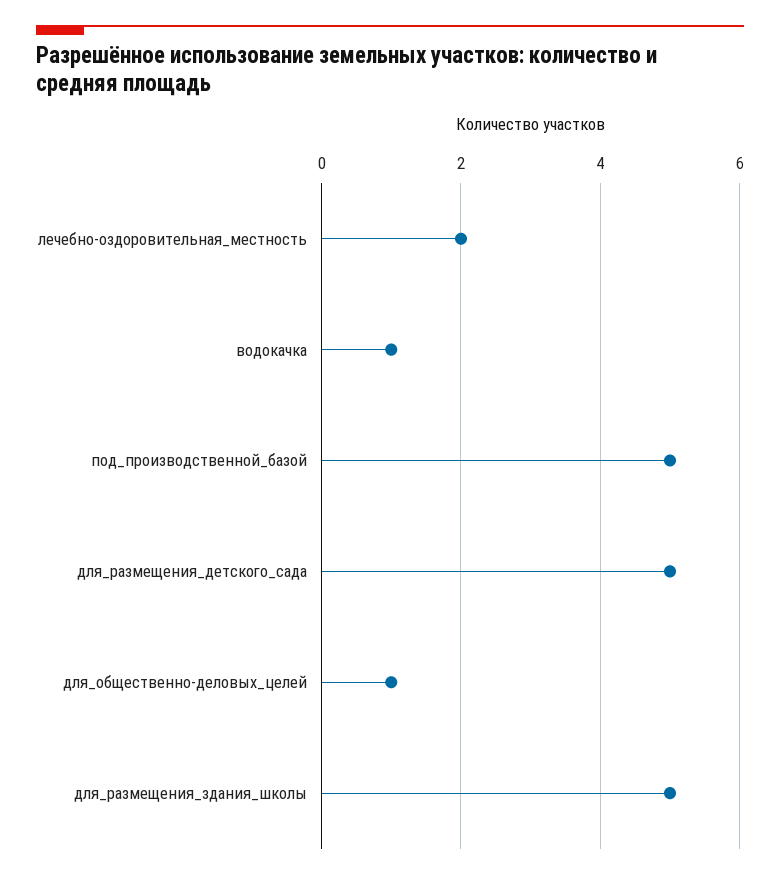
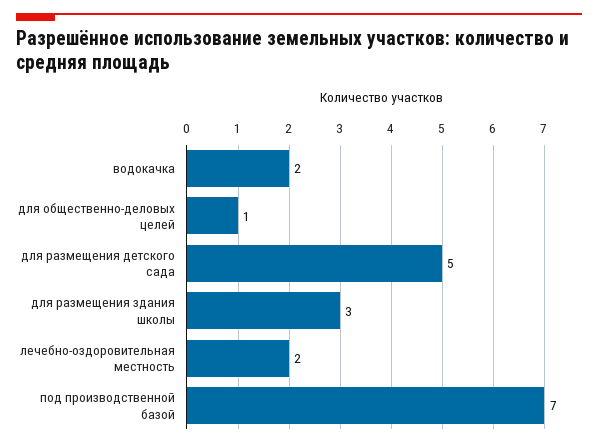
водокачка: 1 -> 2
под_производственной_базой: 5 -> 7
для_размещения_здания_школы: 5 -> 3

